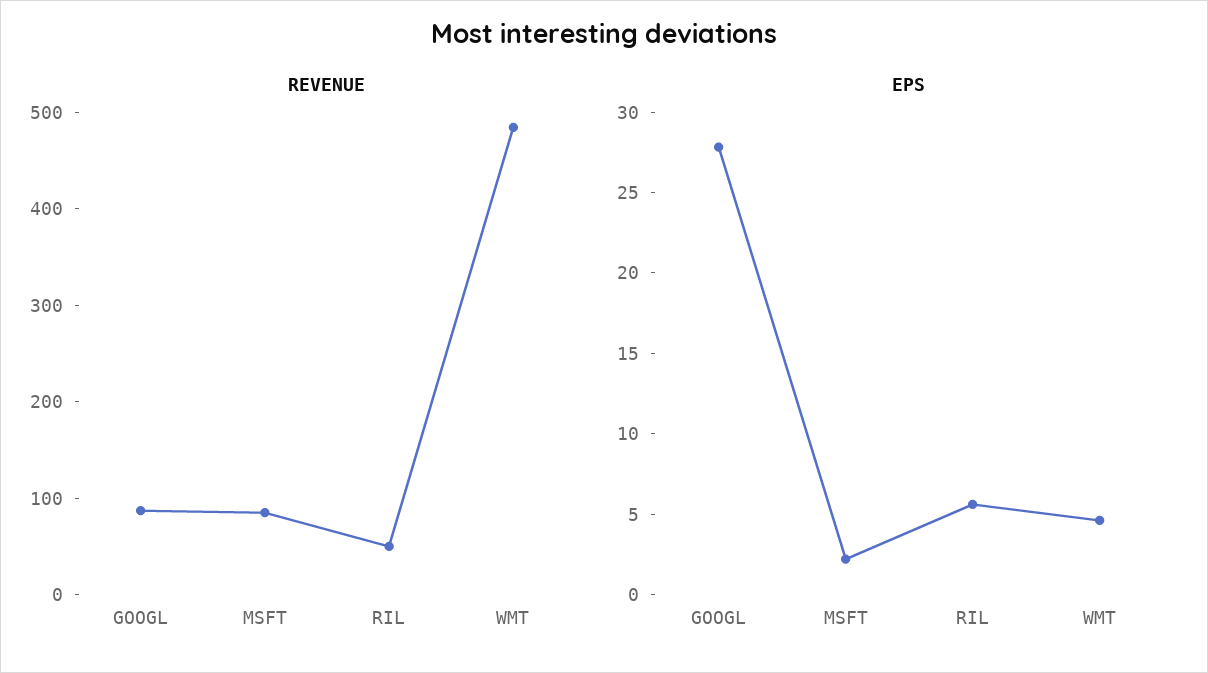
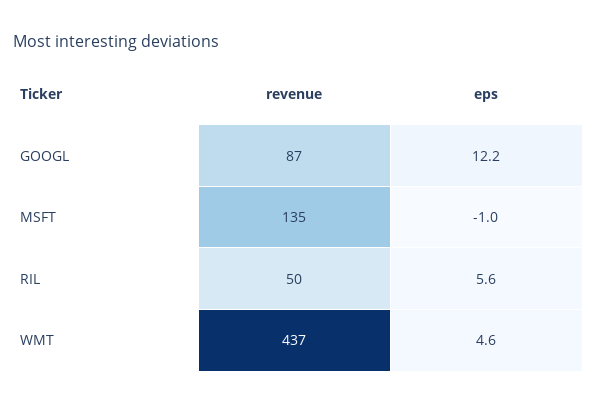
REVENUE, MSFT: 80 -> 135
REVENUE, WMT: 480 -> 437
EPS, GOOGL: 28 -> 12.2
EPS, MSFT: 2 -> -1

